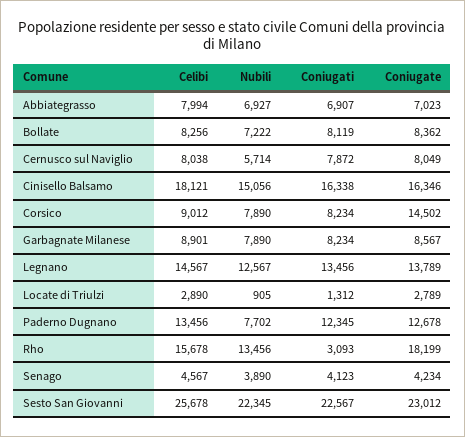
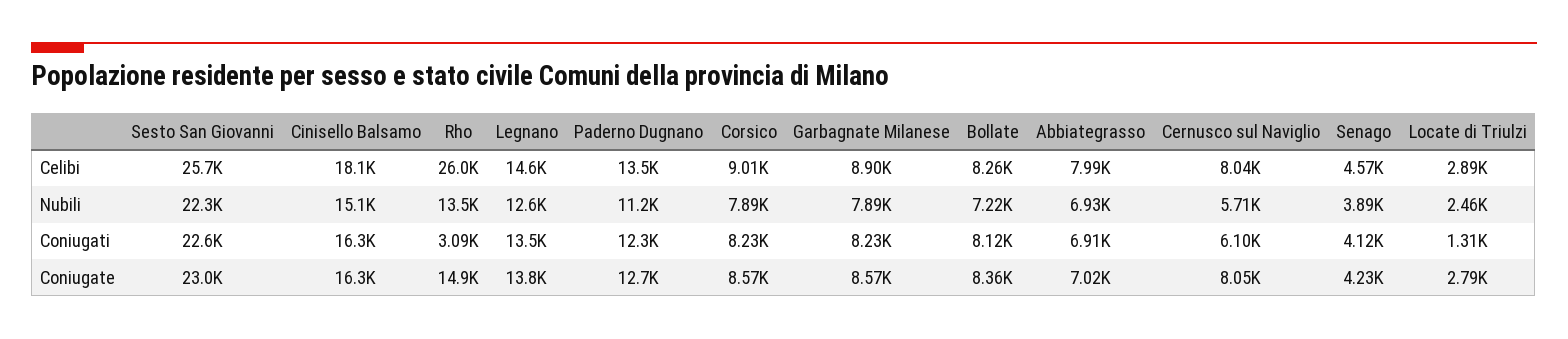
Coniugati, Cernusco sul Naviglio: 7872 -> 6100
Coniugate, Corsico: 14502 -> 8570
Nubili, Locate di Triulzi: 905 -> 2460
Nubili, Paderno Dugnano: 7702 -> 11200
Celibi, Rho: 15678 -> 26000
Coniugate, Rho: 18199 -> 14900

